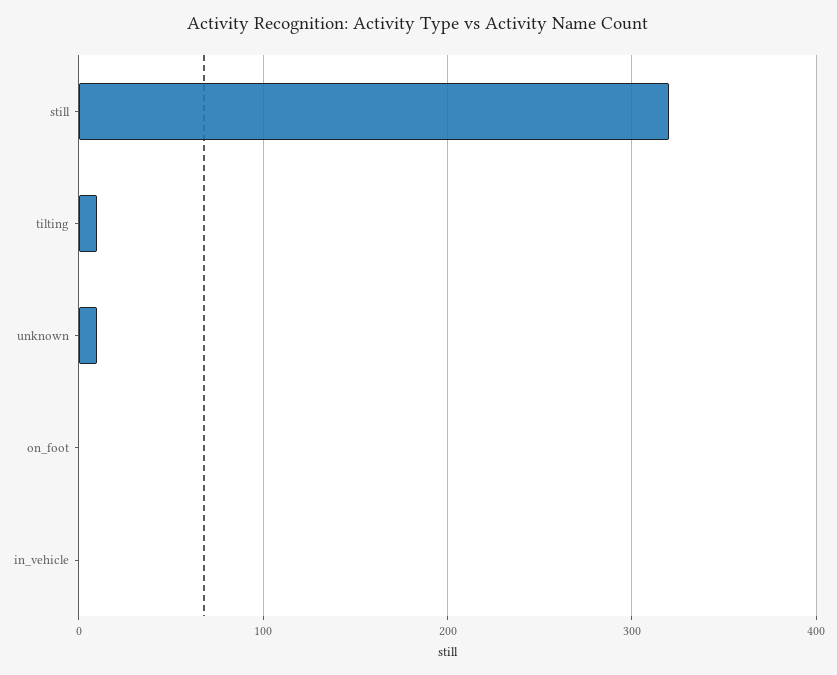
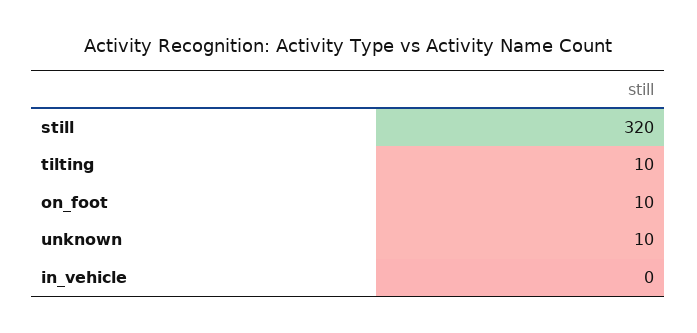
on_foot: 0 -> 10

